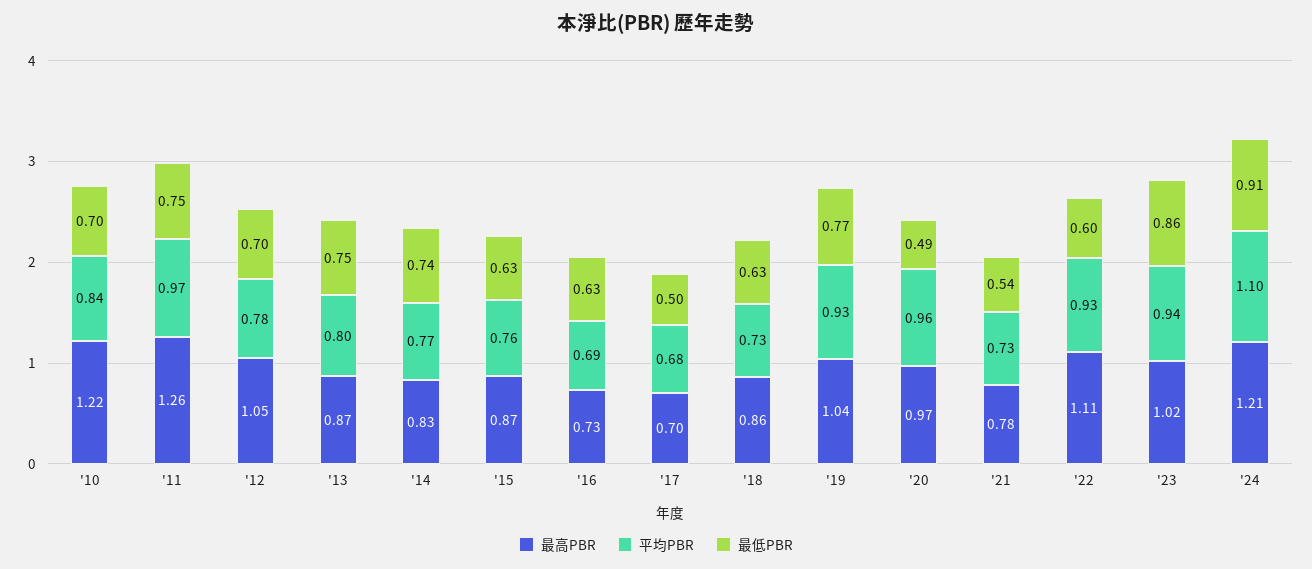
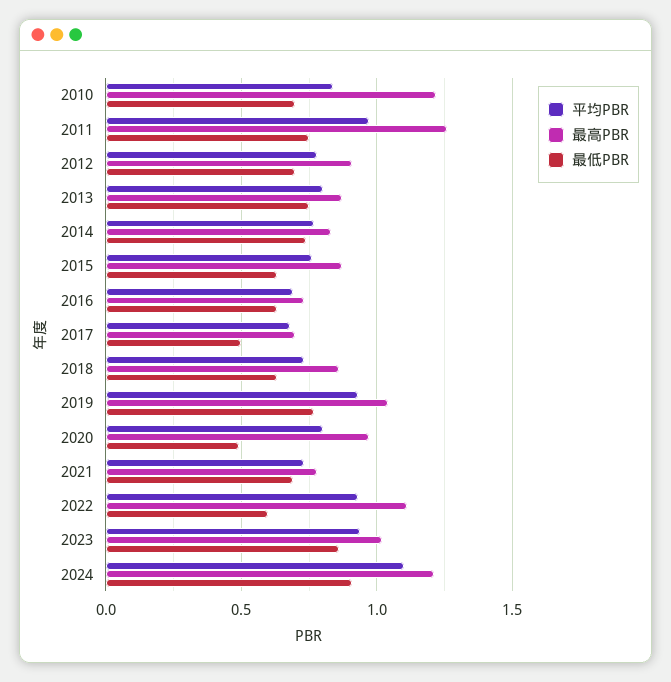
最高PBR, '12: 1.05 -> 0.9
平均PBR, '20: 0.96 -> 0.8
最低PBR, '21: 0.54 -> 0.7

